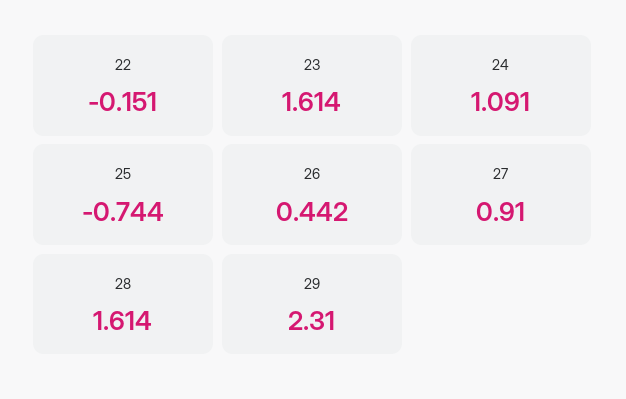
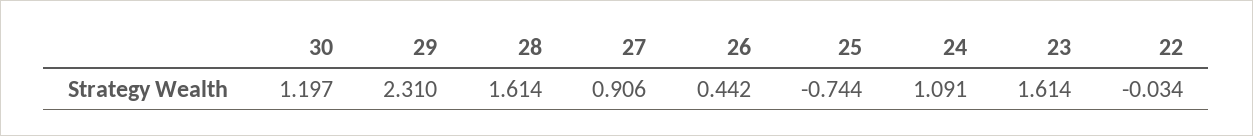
22: -0.151 -> -0.034
27: 0.91 -> 0.906
30: none -> 1.197

